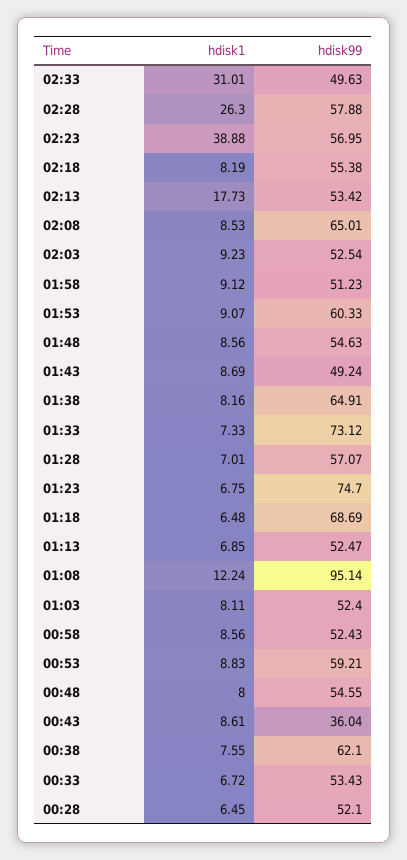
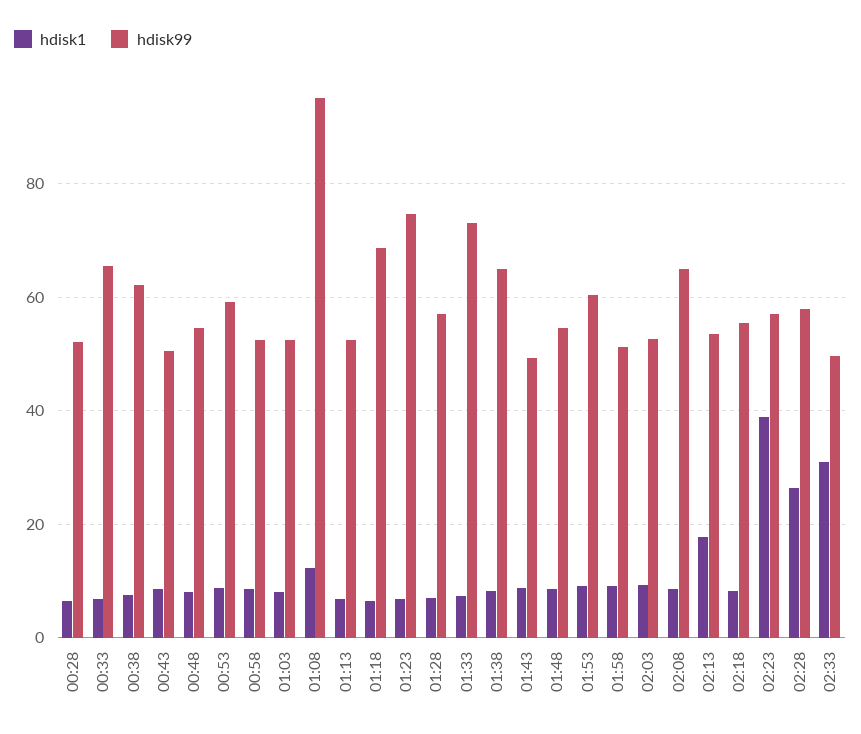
hdisk99, 00:43: 36.04 -> 50
hdisk99, 00:33: 53.43 -> 66

